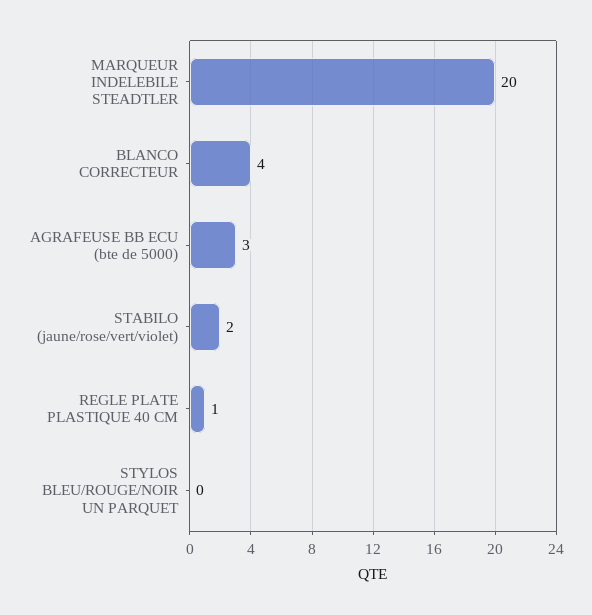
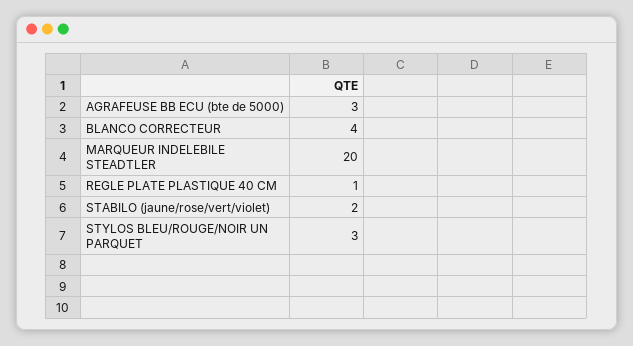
STYLOS BLEU/ROUGE/NOIR UN PARQUET: 0 -> 3

